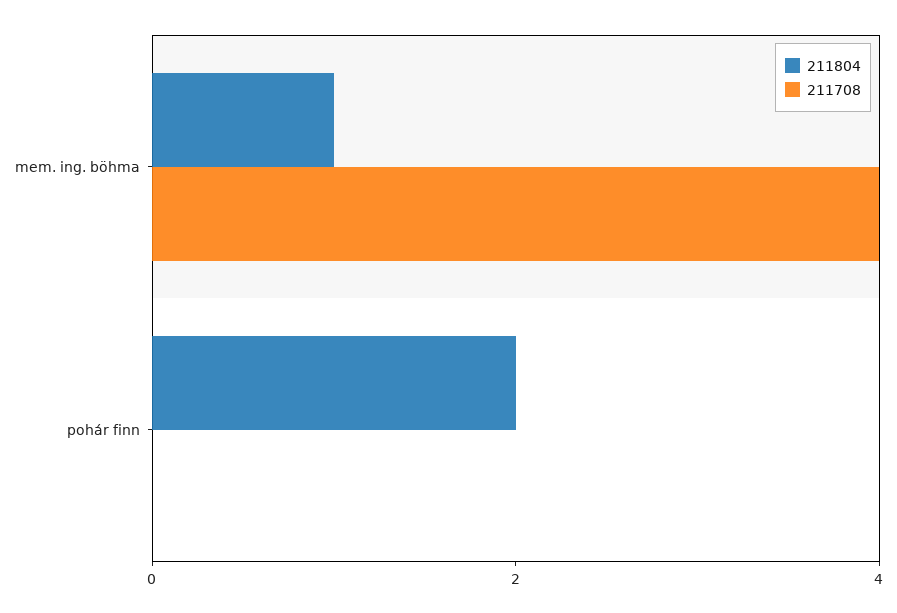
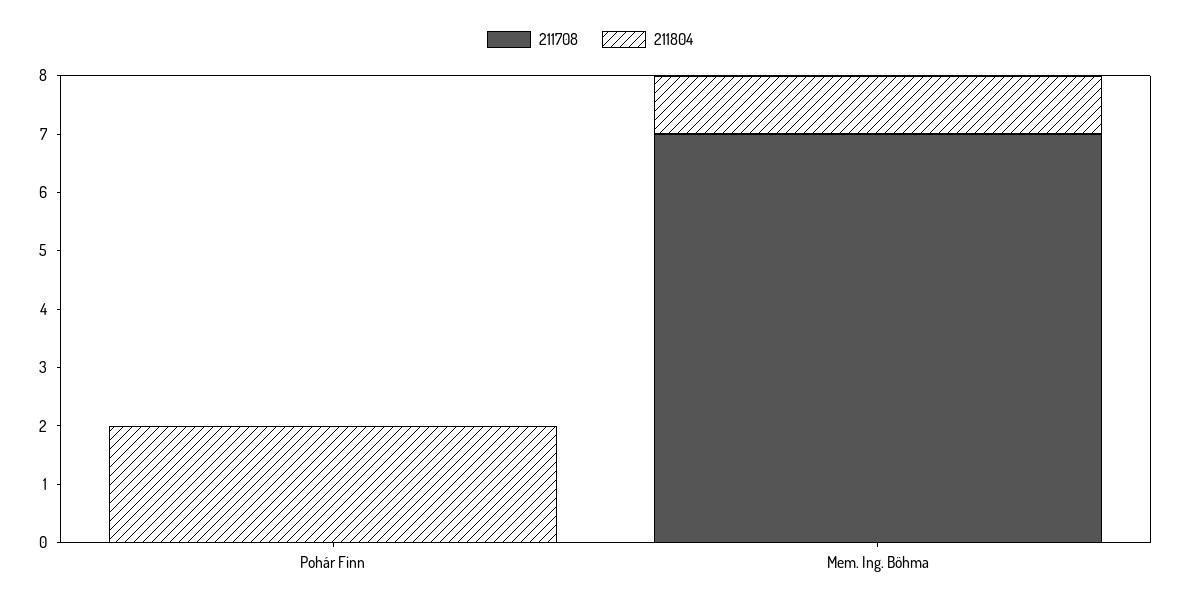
211708, mem. ing. böhma: 4 -> 7

